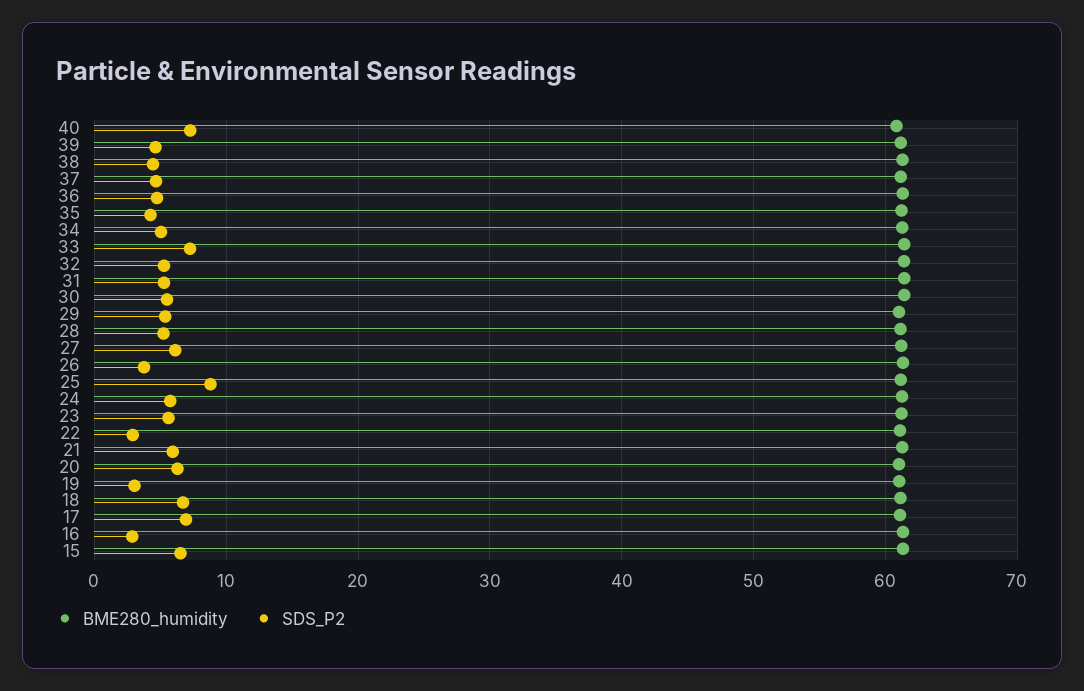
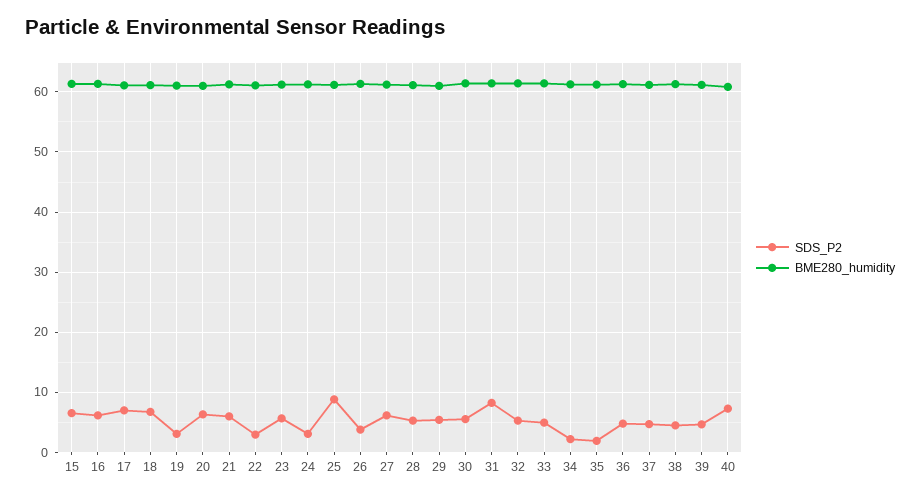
SDS_P2, 35: 4 -> 2
SDS_P2, 34: 5 -> 2
SDS_P2, 33: 7 -> 5
SDS_P2, 31: 5 -> 8
SDS_P2, 24: 6 -> 3
SDS_P2, 16: 3 -> 6

